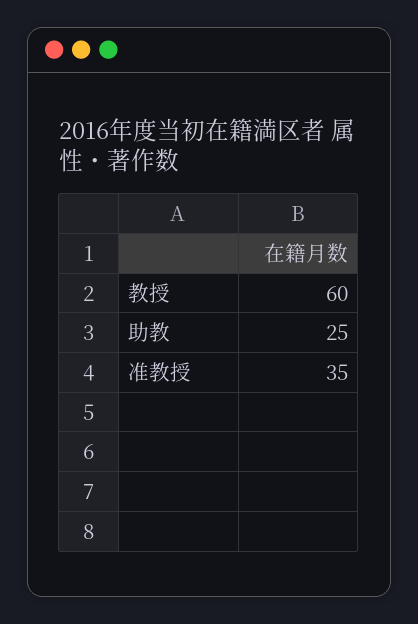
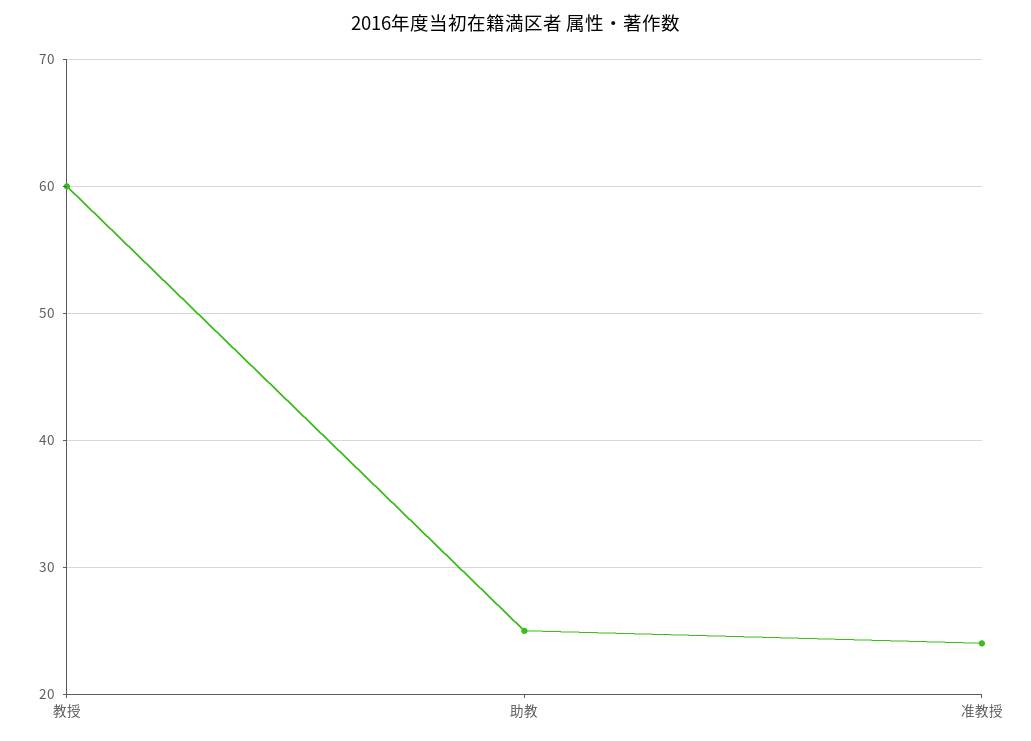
准教授: 35 -> 24

